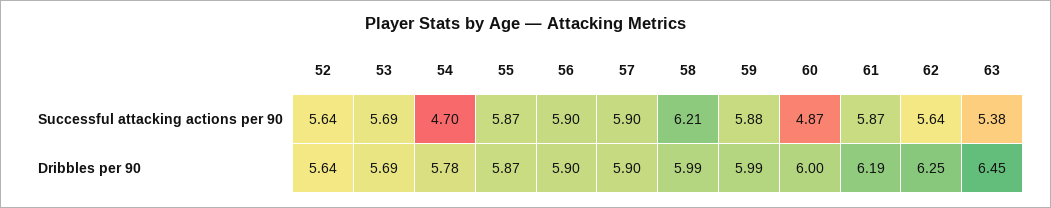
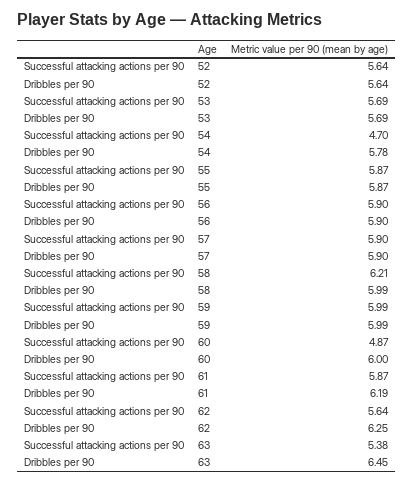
59, Successful attacking actions per 90: 5.88 -> 5.99

